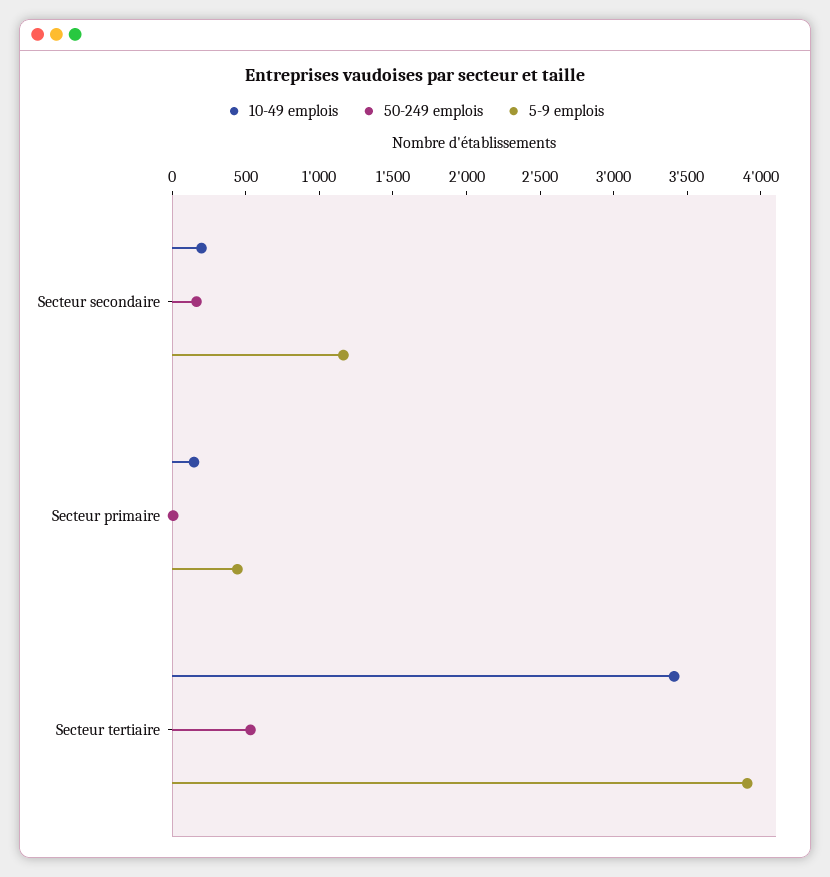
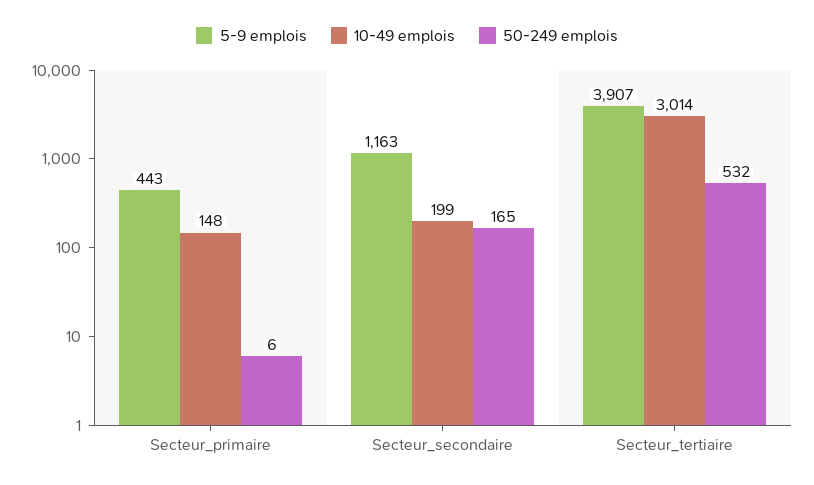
10-49 emplois, Secteur tertiaire: 3400 -> 3014

